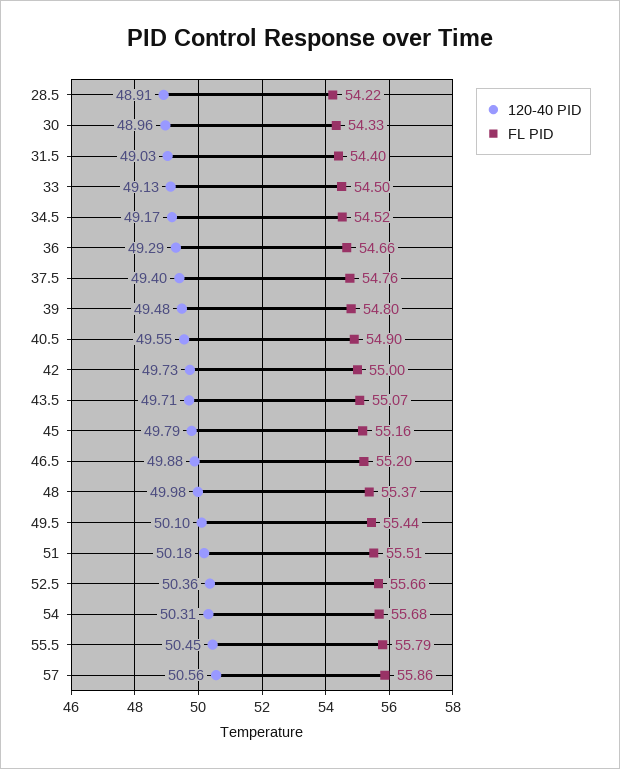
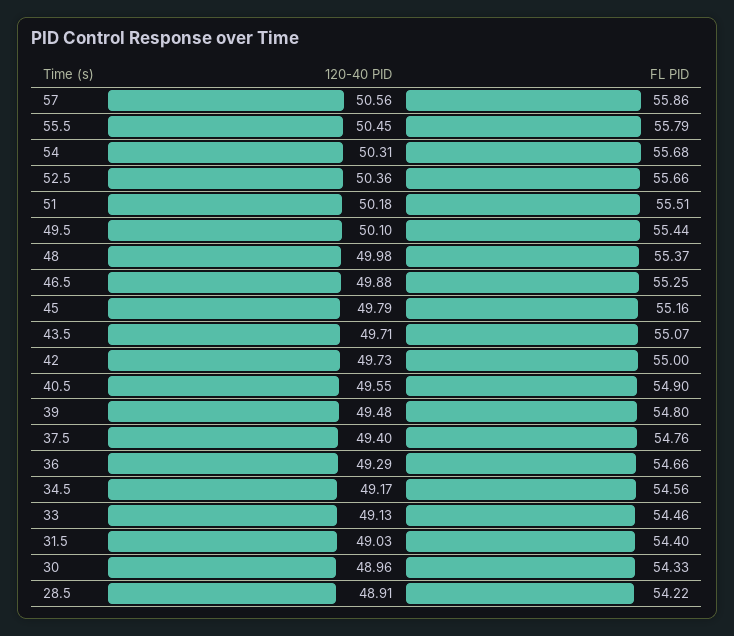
FL PID, 33: 54.5 -> 54.46
FL PID, 34.5: 54.52 -> 54.56
FL PID, 46.5: 55.2 -> 55.25

